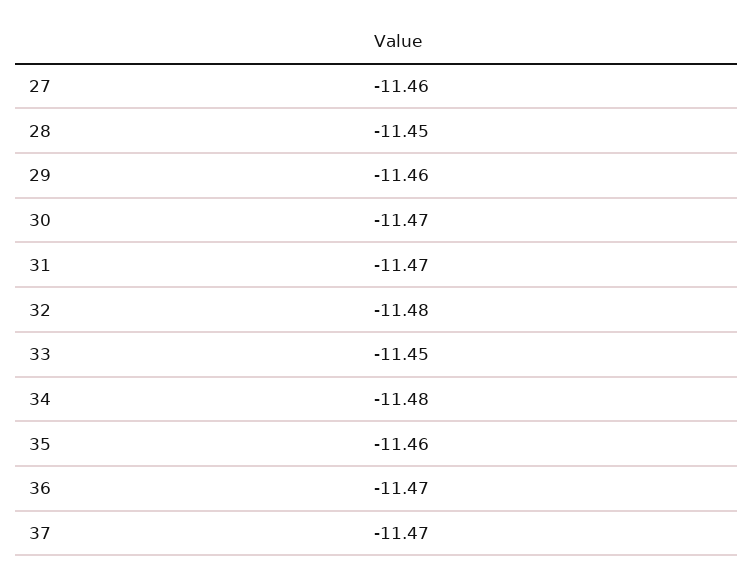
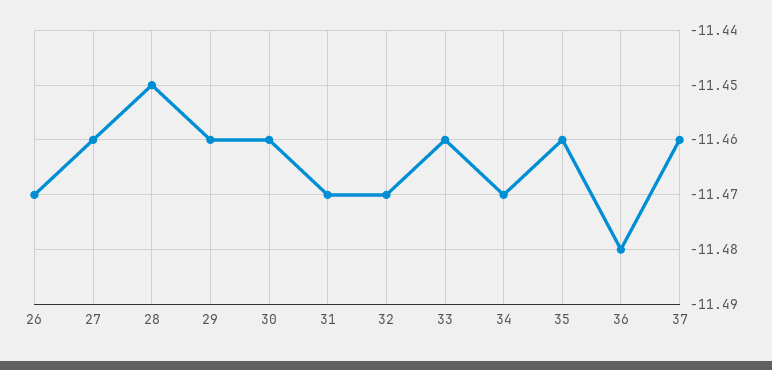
30: -11.47 -> -11.46
32: -11.48 -> -11.47
33: -11.45 -> -11.46
34: -11.48 -> -11.47
36: -11.47 -> -11.48
37: -11.47 -> -11.46
26: none -> -11.47

